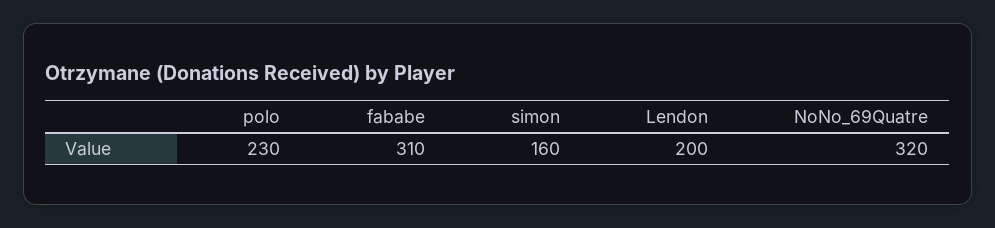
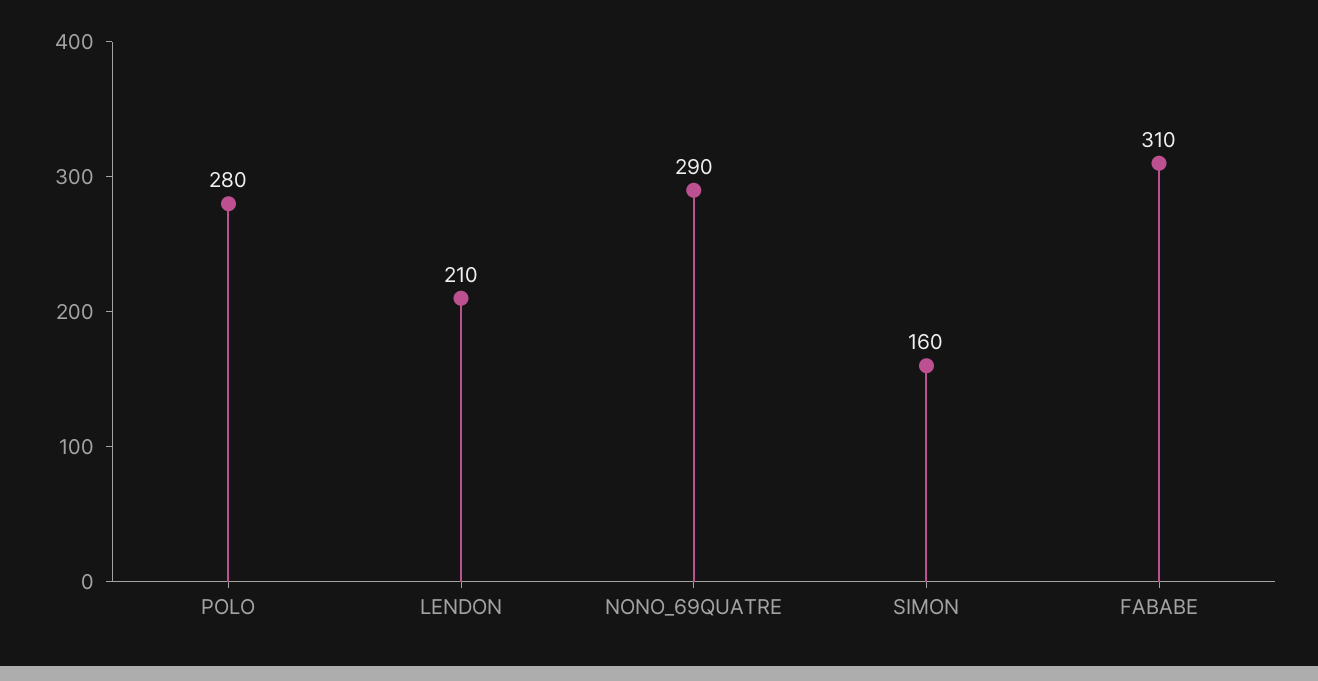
polo: 230 -> 280
Lendon: 200 -> 210
NoNo_69Quatre: 320 -> 290

